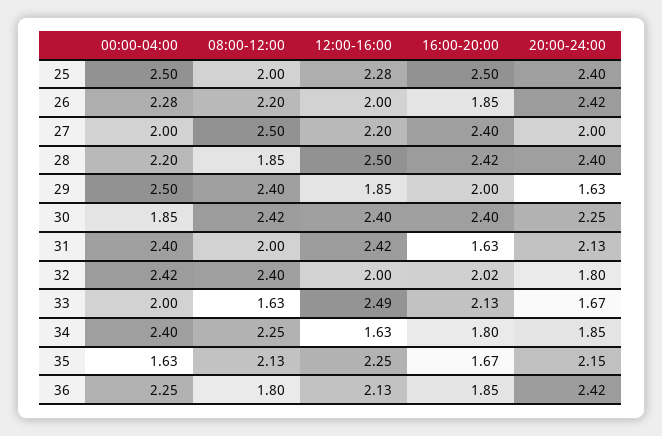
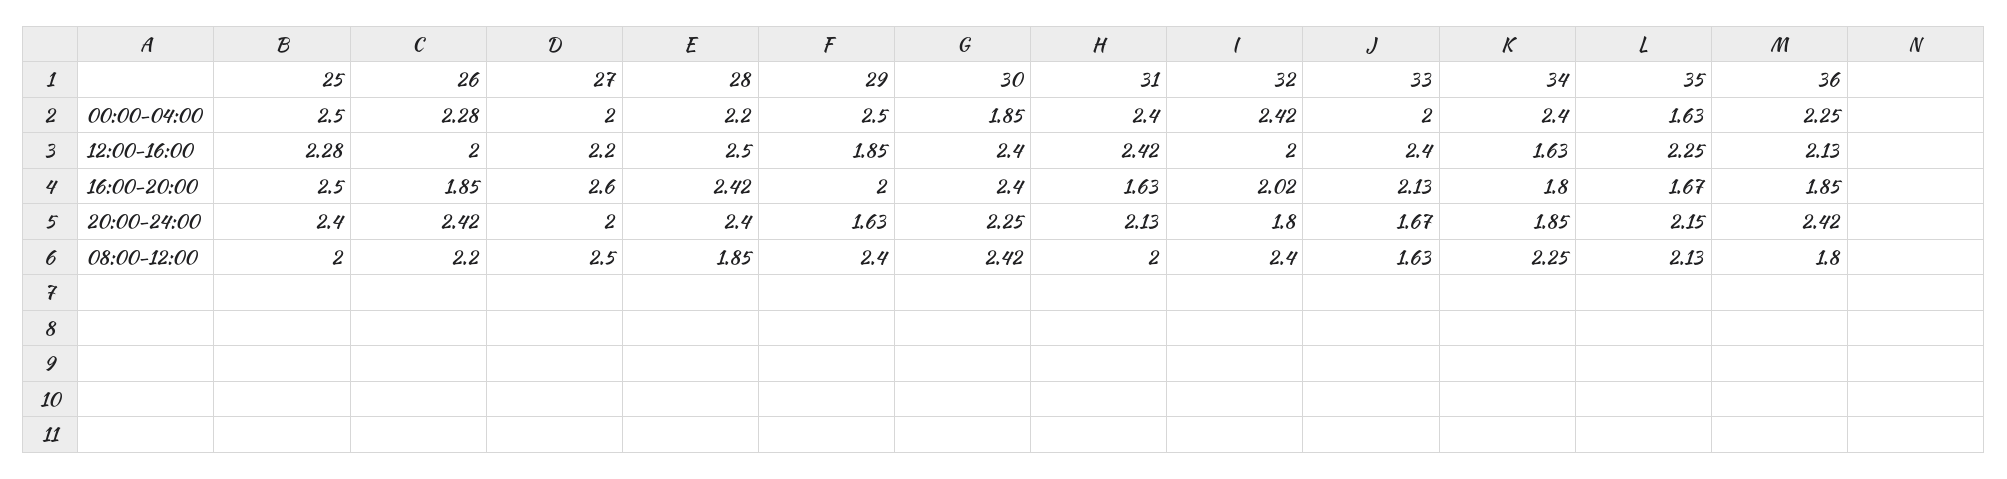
16:00-20:00, 27: 2.4 -> 2.6
12:00-16:00, 33: 2.49 -> 2.4

